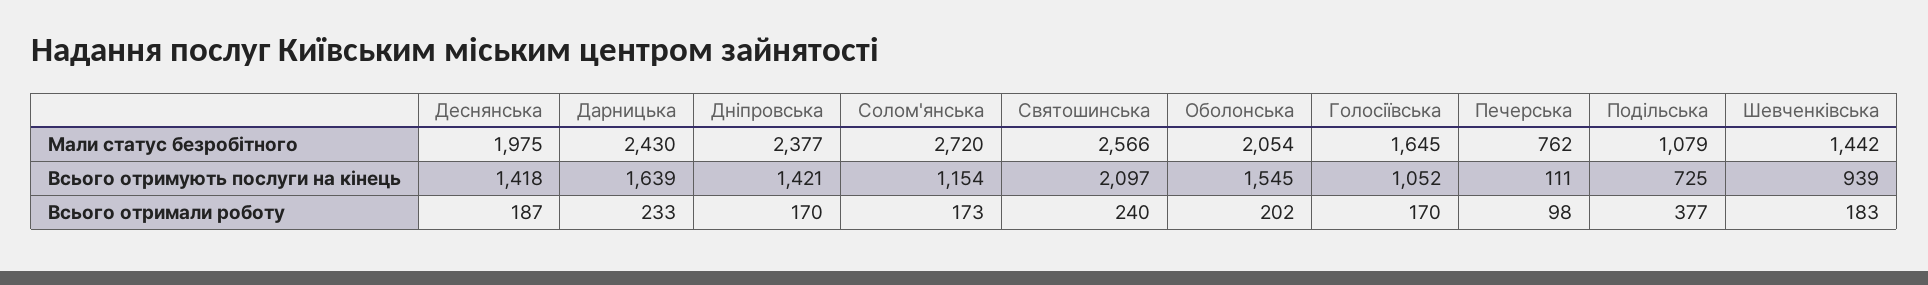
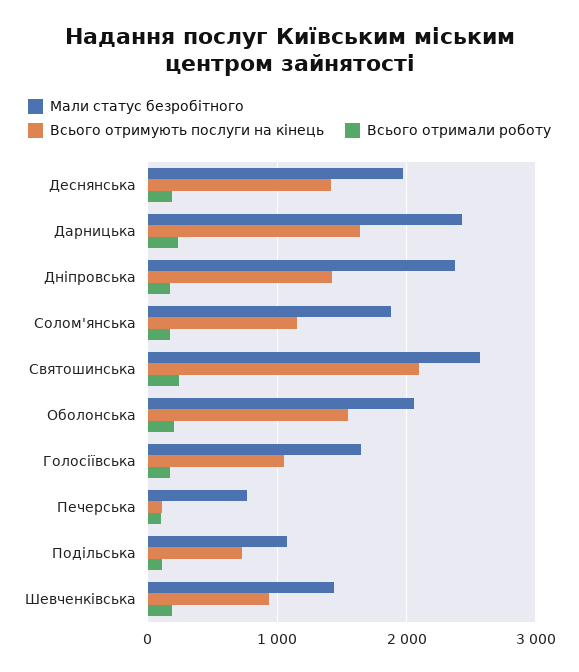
Мали статус безробітного, Солом'янська: 2720 -> 1900
Всього отримали роботу, Подільська: 377 -> 100

